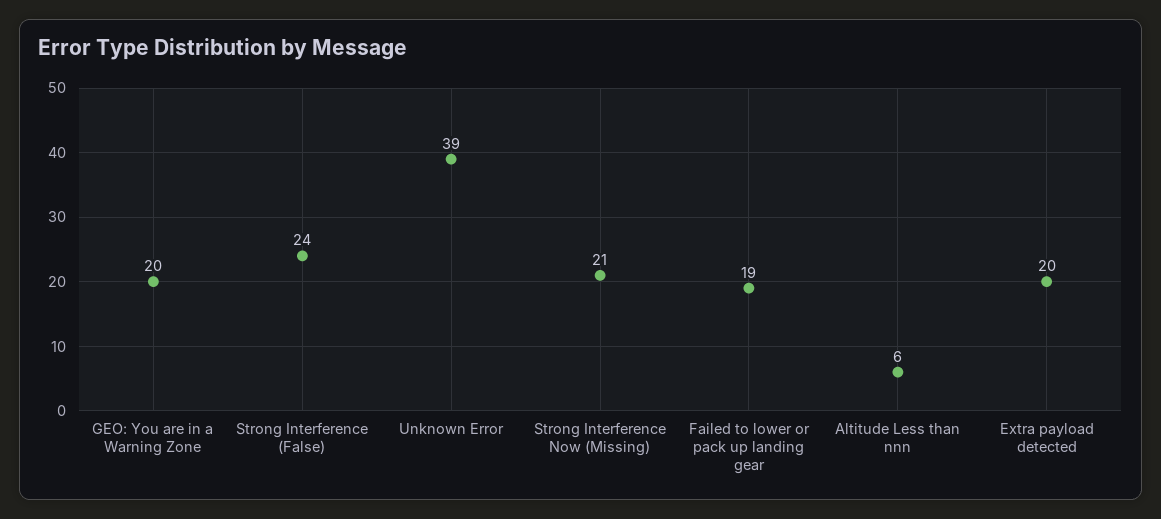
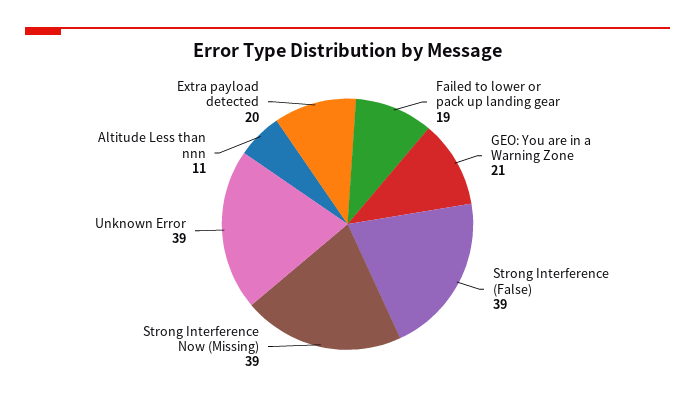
GEO: You are in a Warning Zone: 20 -> 21
Strong Interference (False): 24 -> 39
Strong Interference Now (Missing): 21 -> 39
Altitude Less than nnn: 6 -> 11

